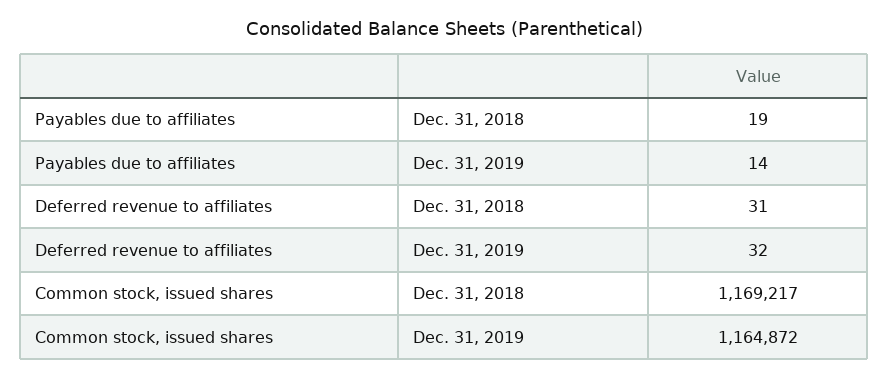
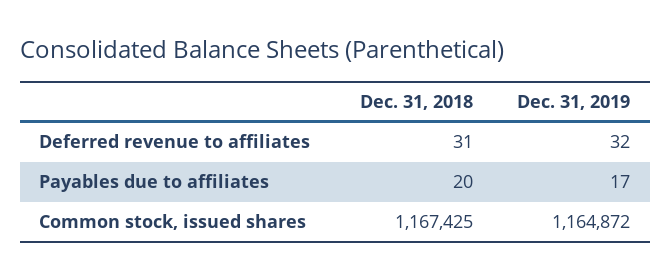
Payables due to affiliates, Dec. 31, 2018: 19 -> 20
Payables due to affiliates, Dec. 31, 2019: 14 -> 17
Common stock, issued shares, Dec. 31, 2018: 1169217 -> 1167425

